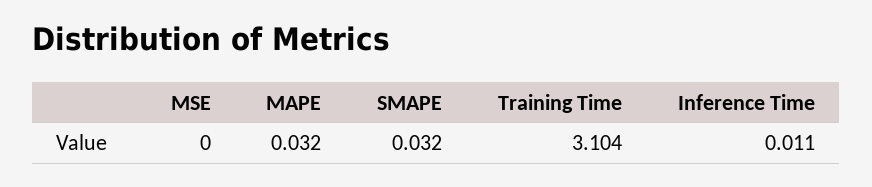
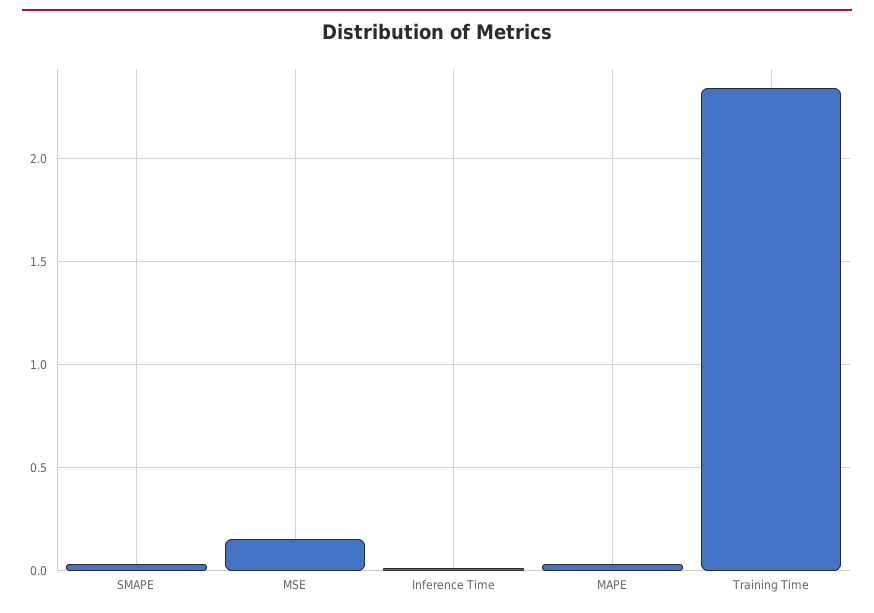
MSE: 0 -> 0.15
Training Time: 3.104 -> 2.35

